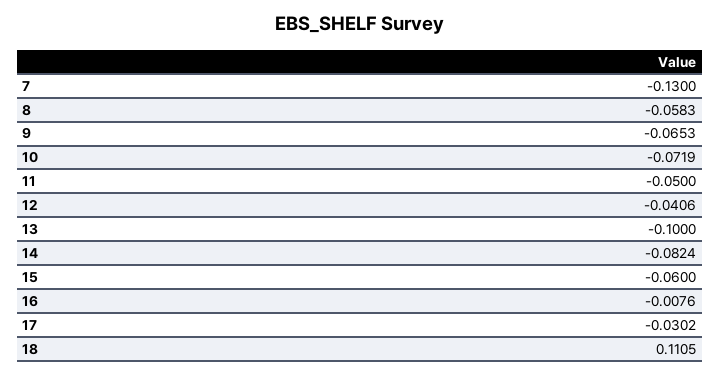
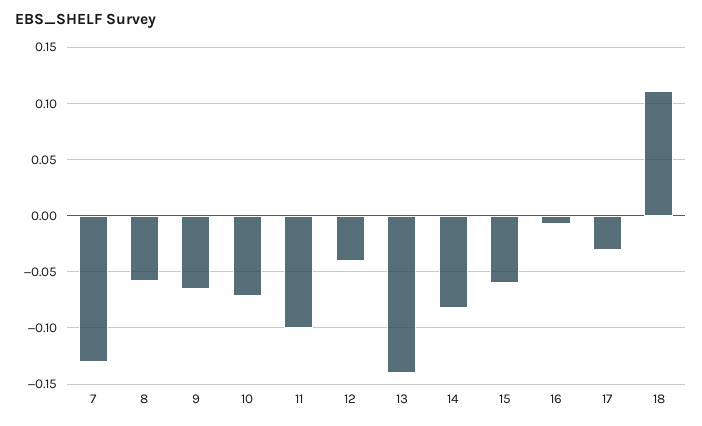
11: -0.05 -> -0.1
13: -0.1 -> -0.14

